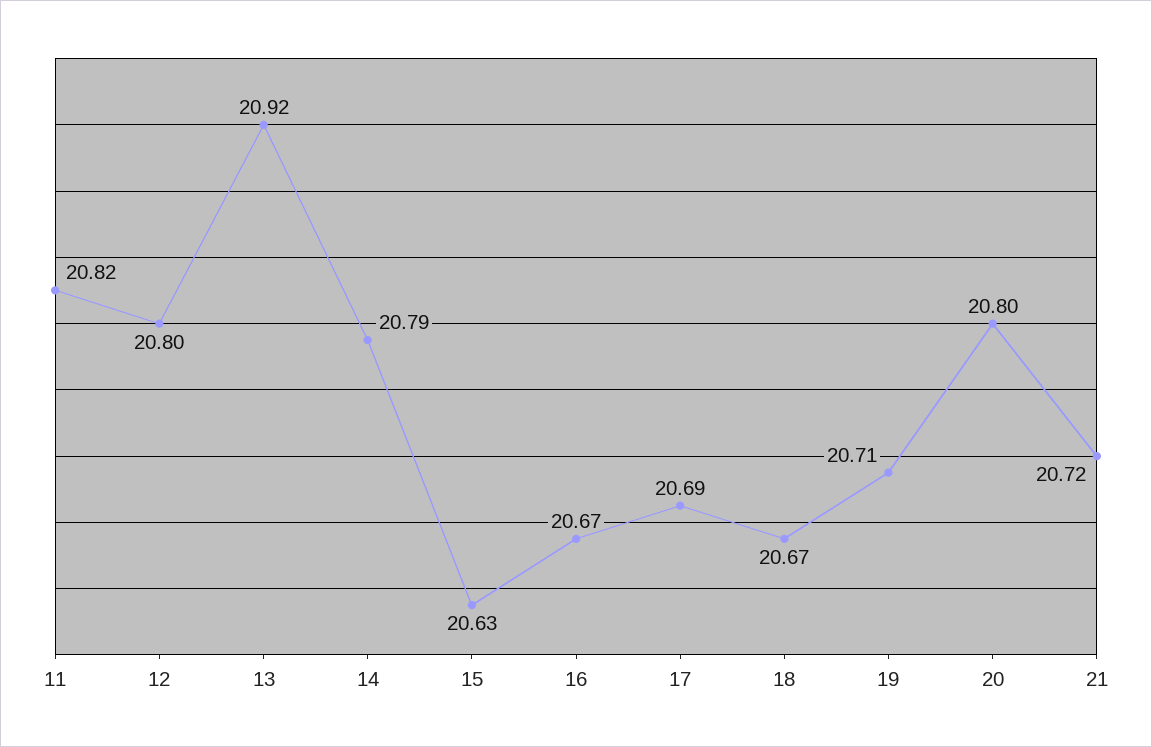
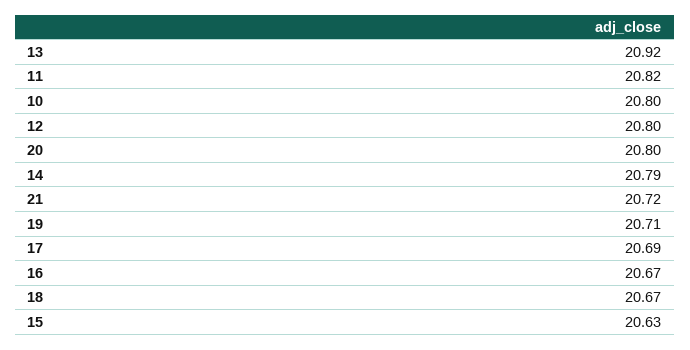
10: none -> 20.8

